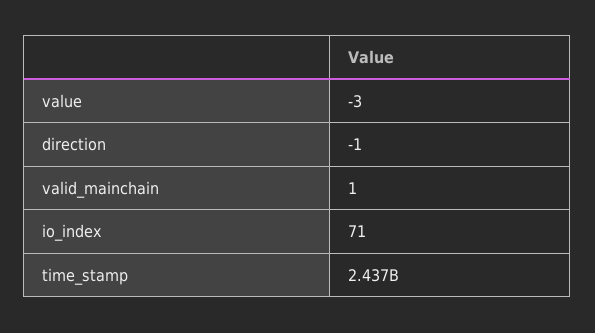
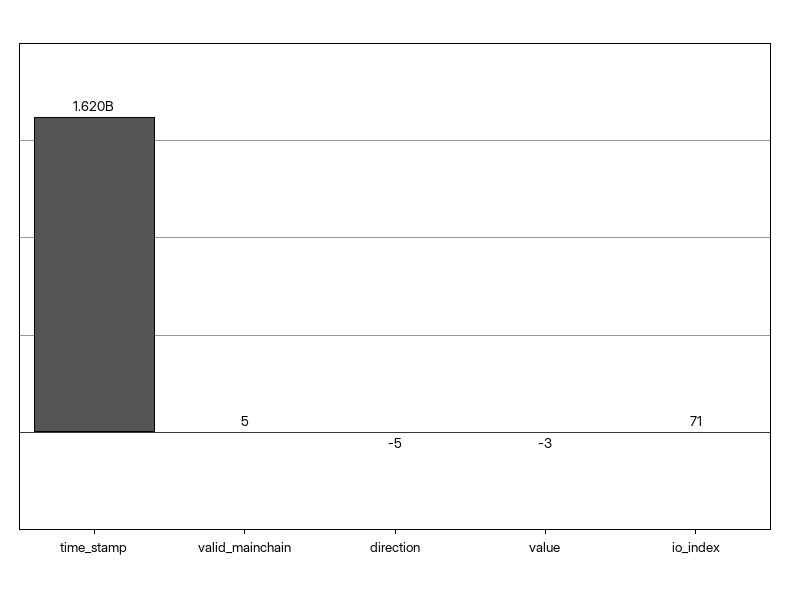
direction: -1 -> -5
valid_mainchain: 1 -> 5
time_stamp: 2437000000 -> 1620000000

